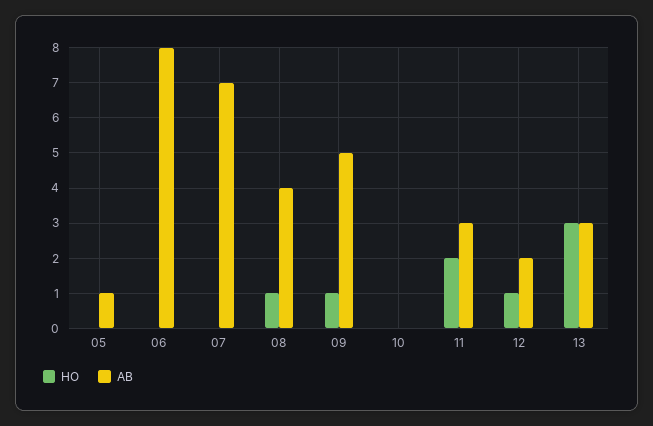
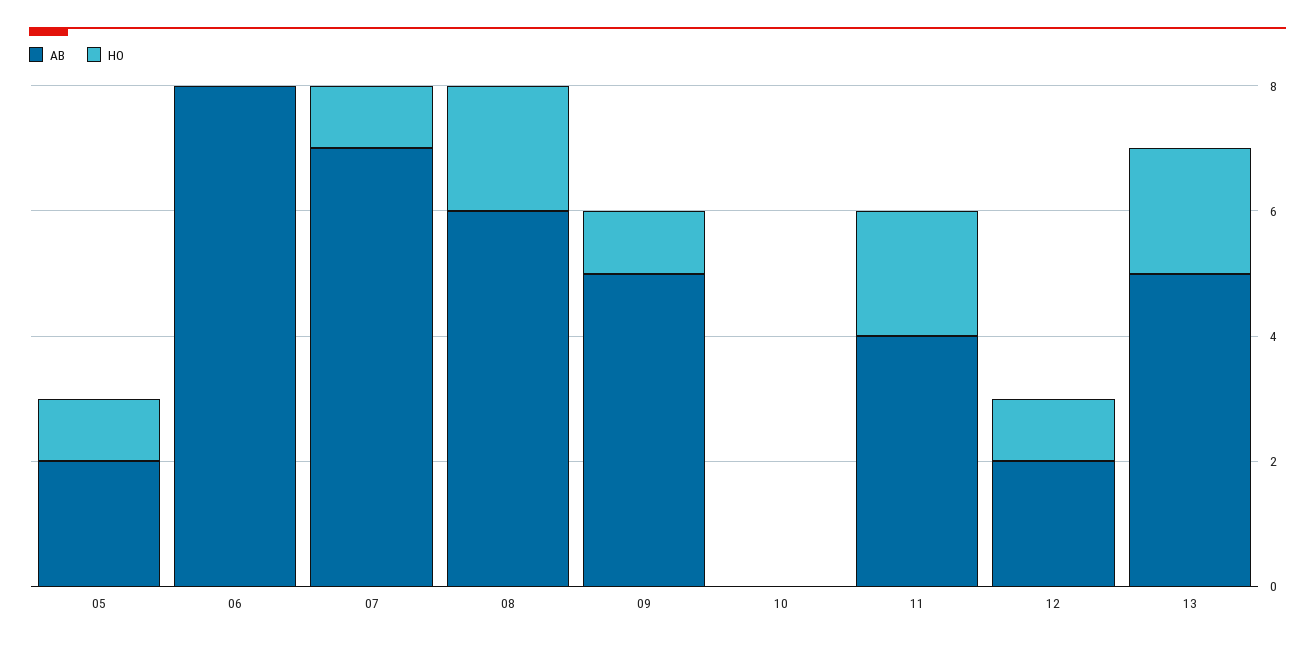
HO, 05: 0 -> 1
AB, 05: 1 -> 2
HO, 07: 0 -> 1
HO, 08: 1 -> 2
AB, 08: 4 -> 6
AB, 11: 3 -> 4
HO, 13: 3 -> 2
AB, 13: 3 -> 5

